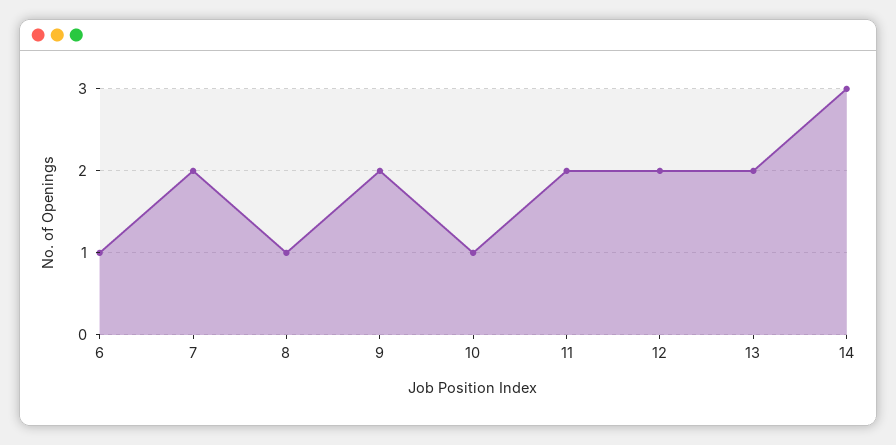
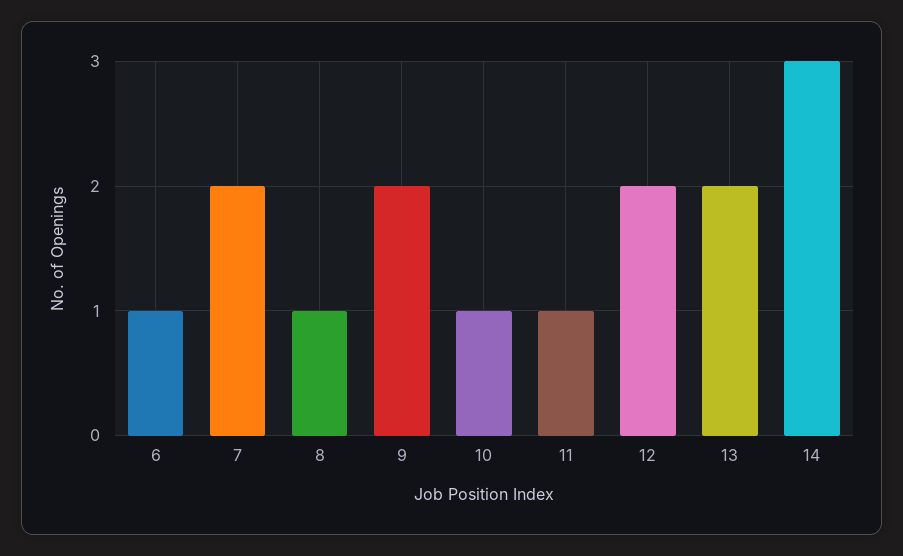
11: 2 -> 1

